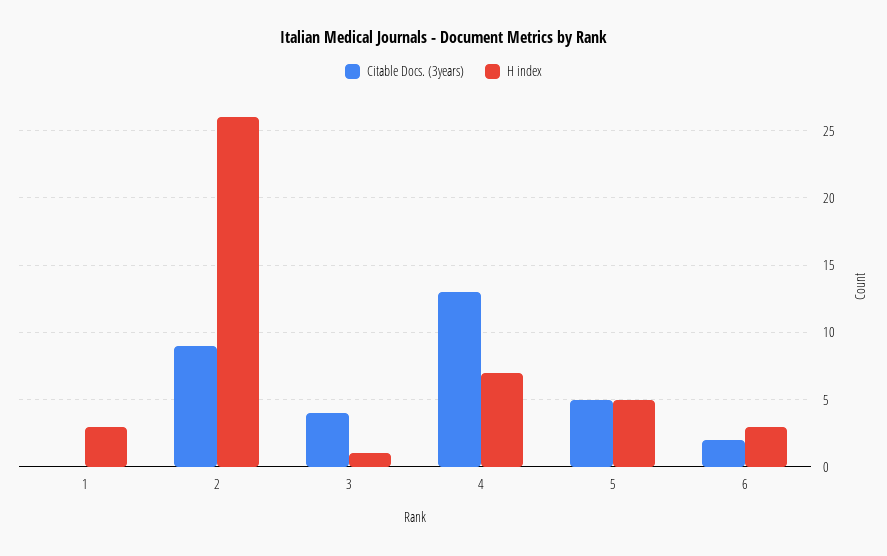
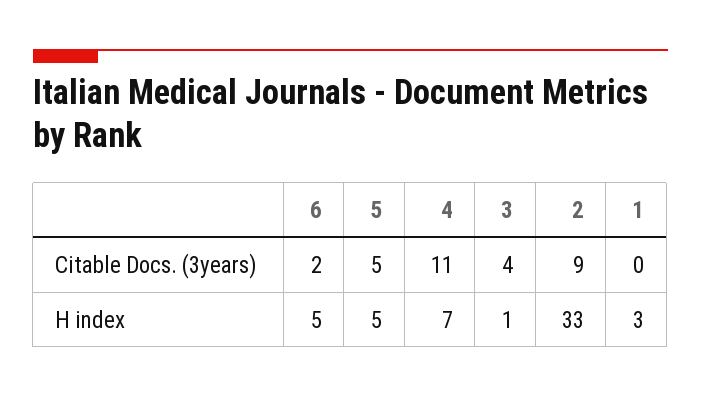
H index, 2: 26 -> 33
Citable Docs. (3years), 4: 13 -> 11
H index, 6: 3 -> 5

